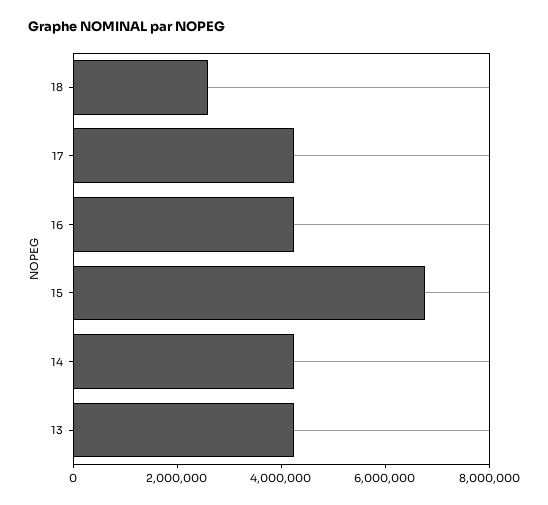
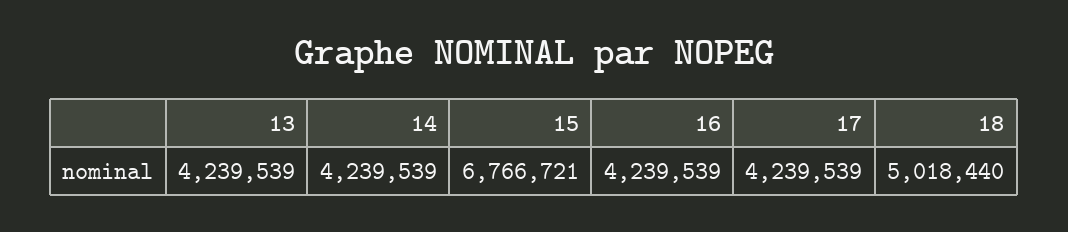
18: 2500000 -> 5018440

